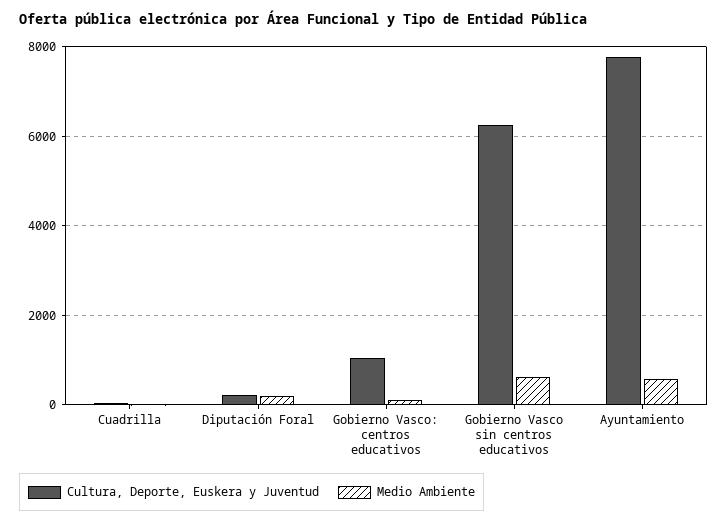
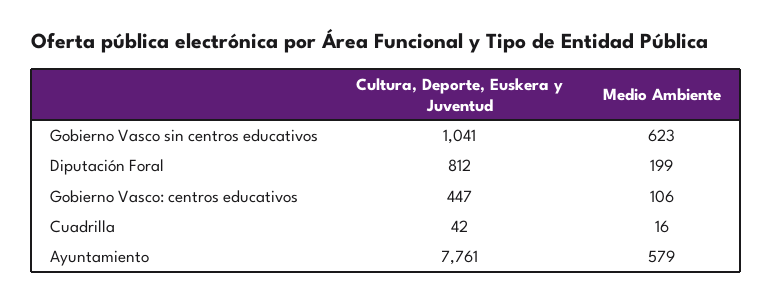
Cultura, Deporte, Euskera y Juventud, Diputación Foral: 200 -> 812
Cultura, Deporte, Euskera y Juventud, Gobierno Vasco: centros educativos: 1000 -> 447
Cultura, Deporte, Euskera y Juventud, Gobierno Vasco sin centros educativos: 6200 -> 1041

